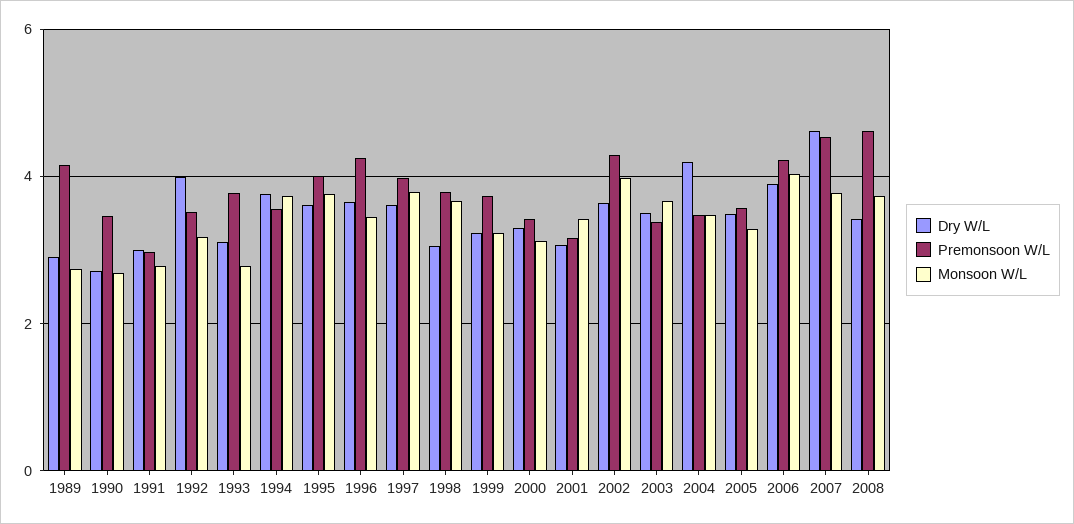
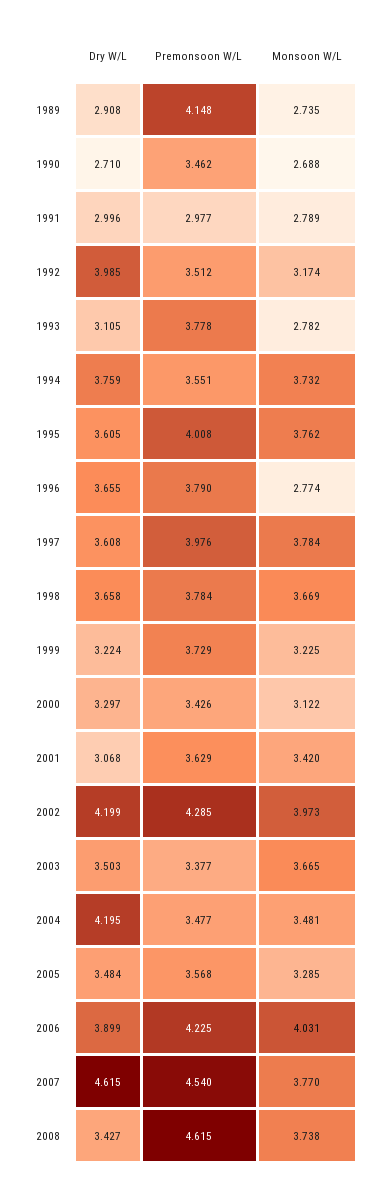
Premonsoon W/L, 1996: 4.2 -> 3.79
Monsoon W/L, 1996: 3.4 -> 2.774
Dry W/L, 1998: 3 -> 3.658
Premonsoon W/L, 2001: 3.2 -> 3.629
Dry W/L, 2002: 3.6 -> 4.199

